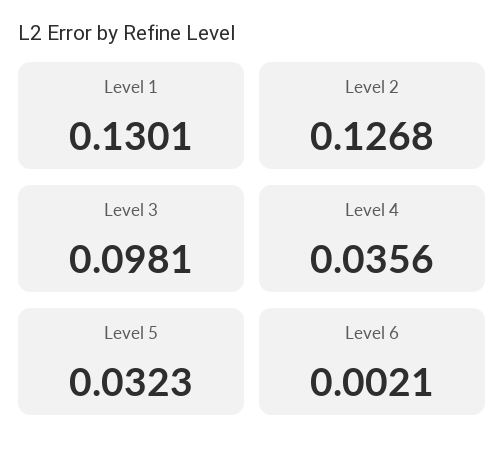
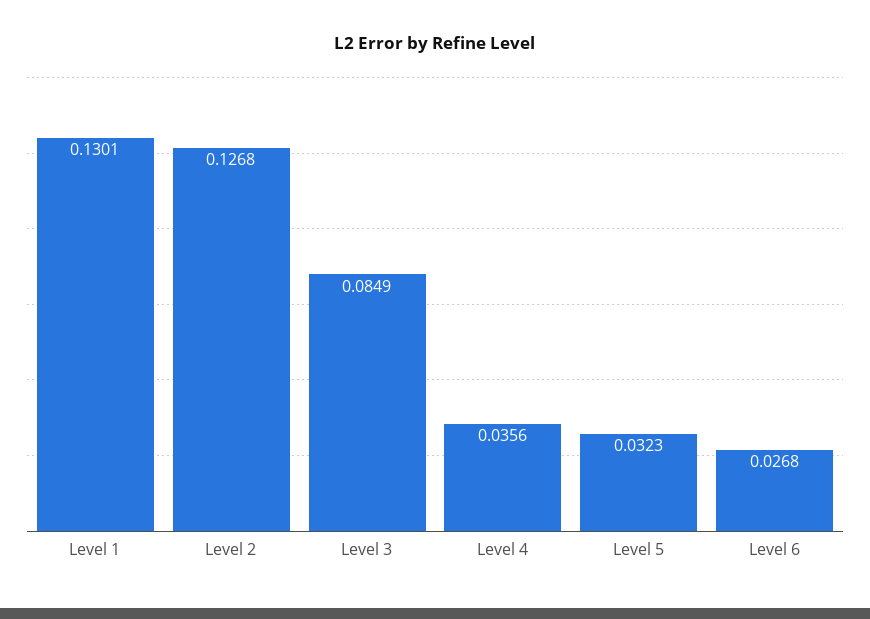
Level 3: 0.0981 -> 0.0849
Level 6: 0.0021 -> 0.0268

